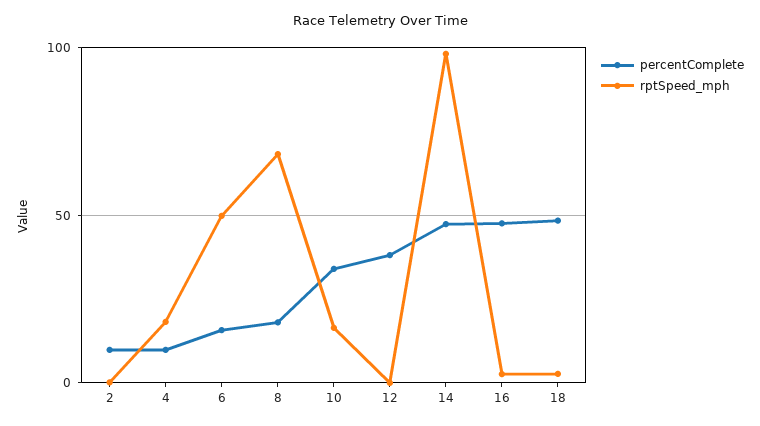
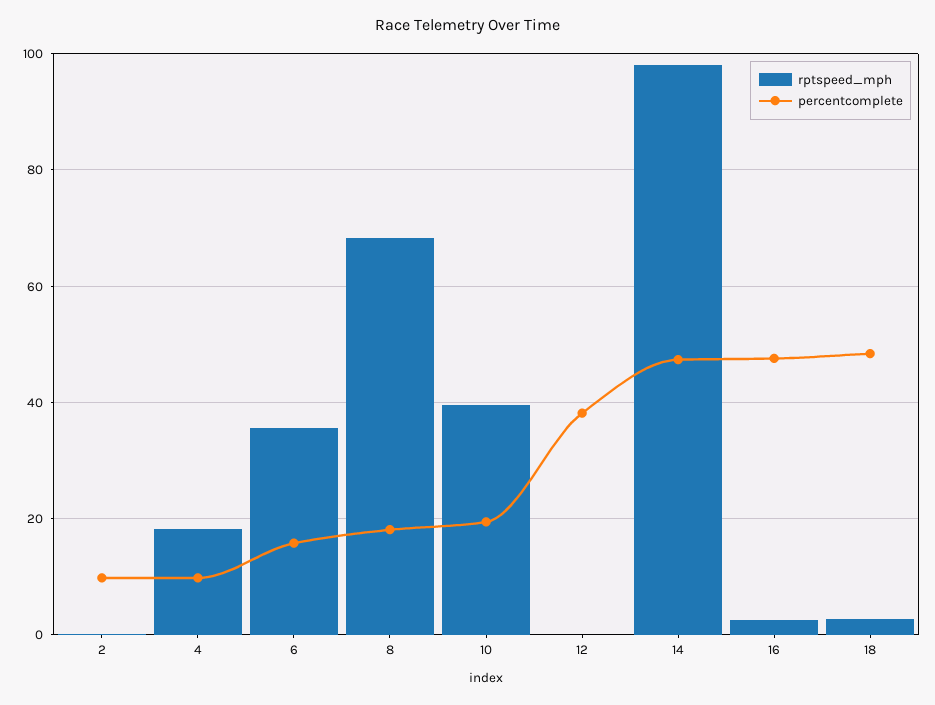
rptSpeed_mph, 6: 50 -> 36
percentComplete, 10: 35 -> 20
rptSpeed_mph, 10: 15 -> 40

